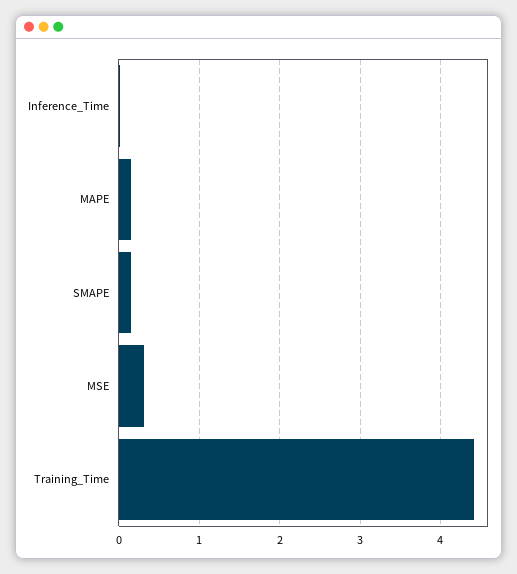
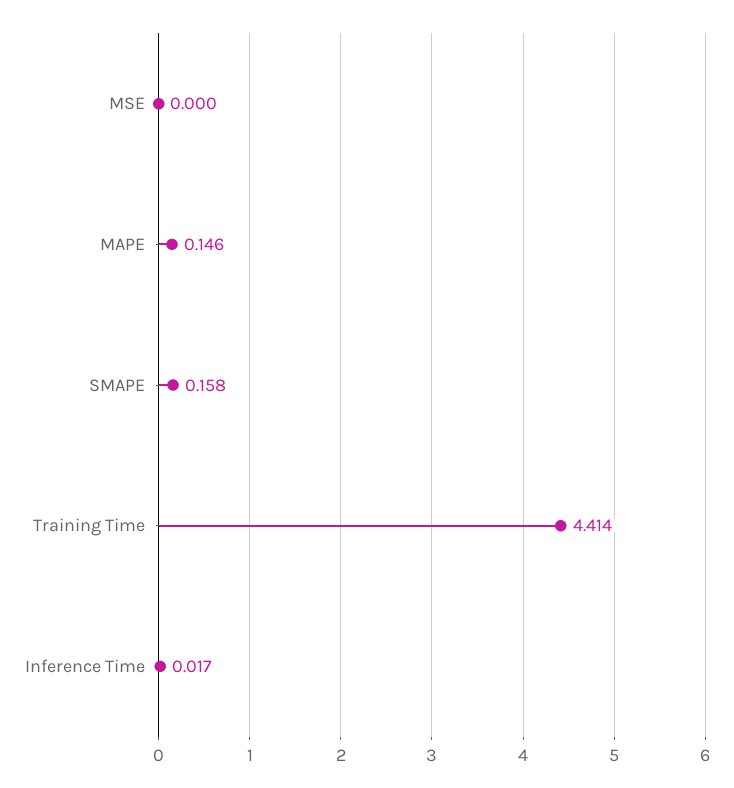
MSE: 0.3 -> 0

